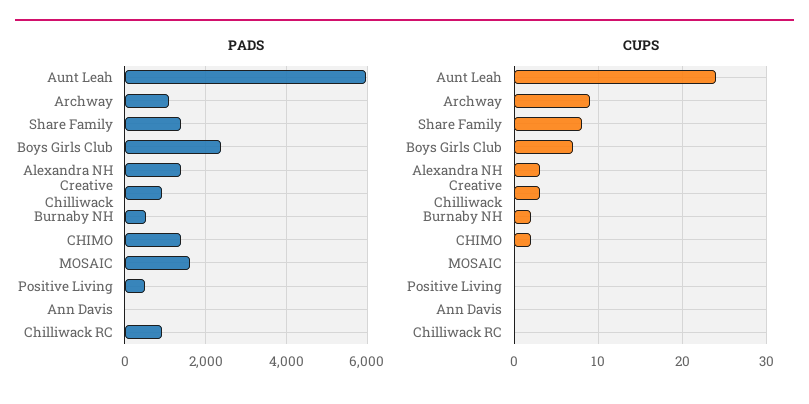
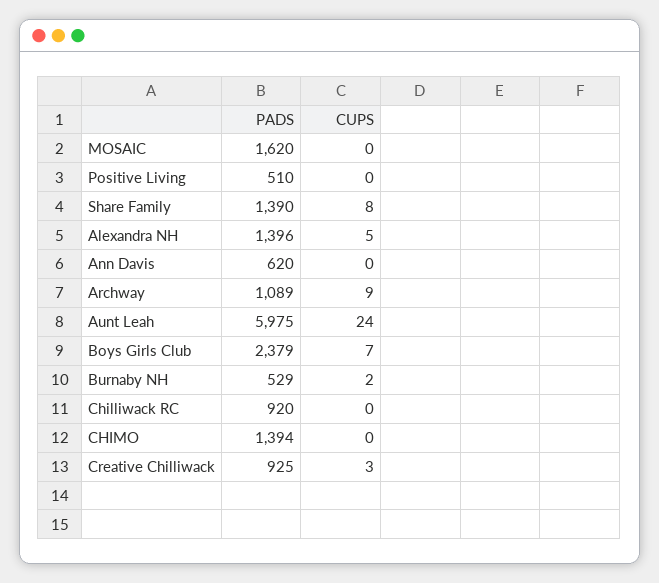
PADS, Ann Davis: 0 -> 620
CUPS, Alexandra NH: 3 -> 5
CUPS, CHIMO: 2 -> 0

